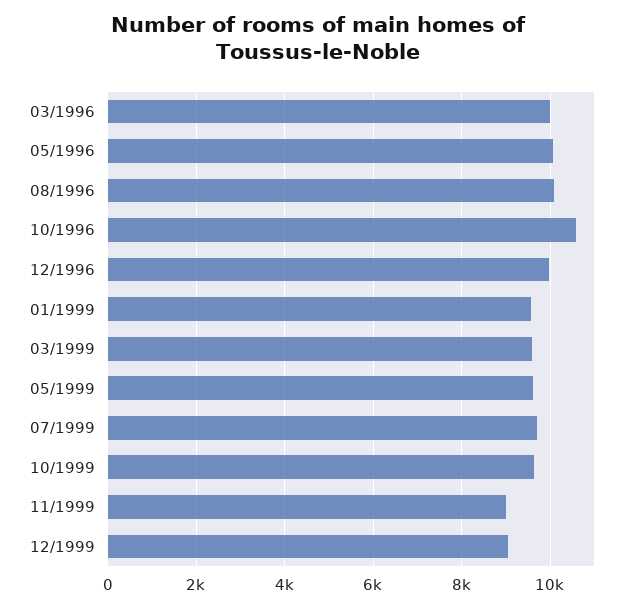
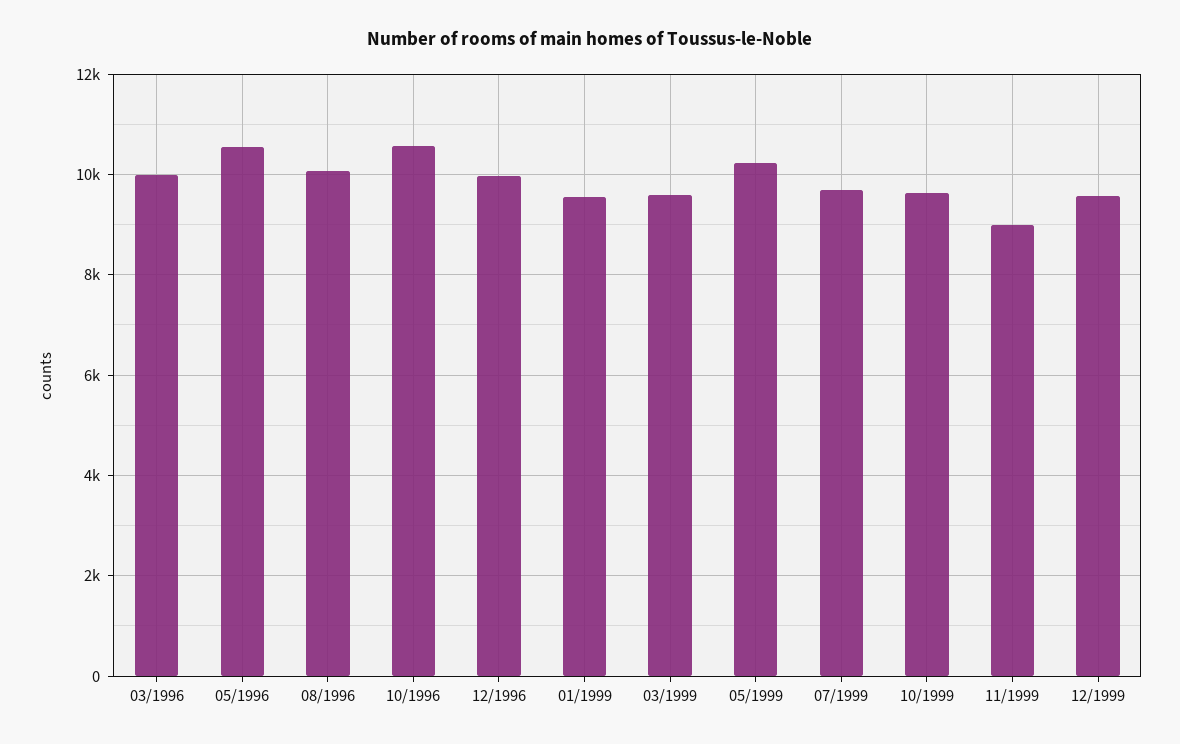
05/1996: 10000 -> 10600
05/1999: 9600 -> 10200
12/1999: 9000 -> 9600

